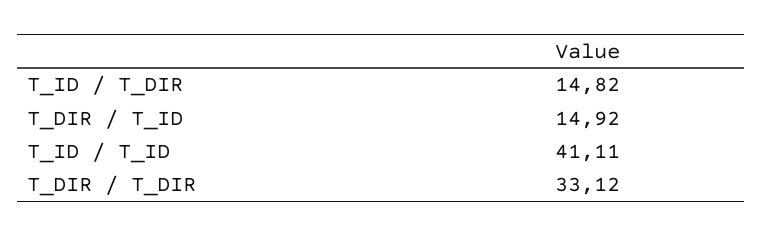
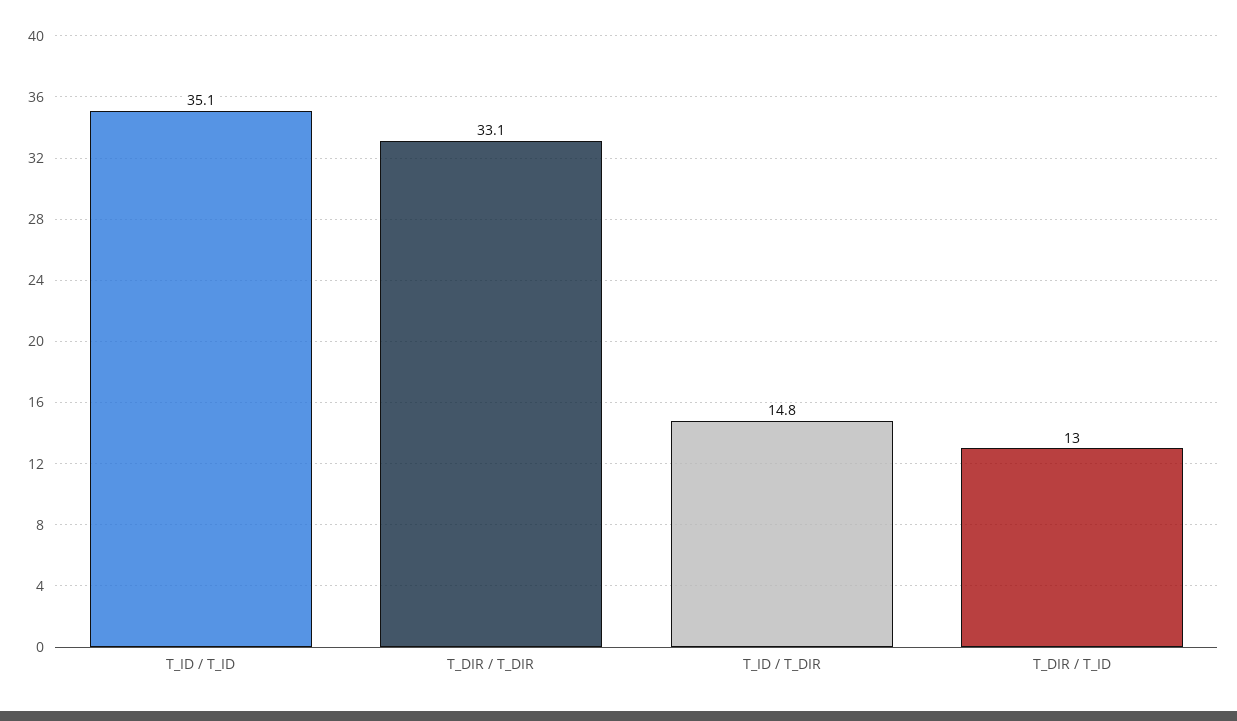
T_DIR / T_ID: 14.92 -> 13
T_ID / T_ID: 41.11 -> 35.1

